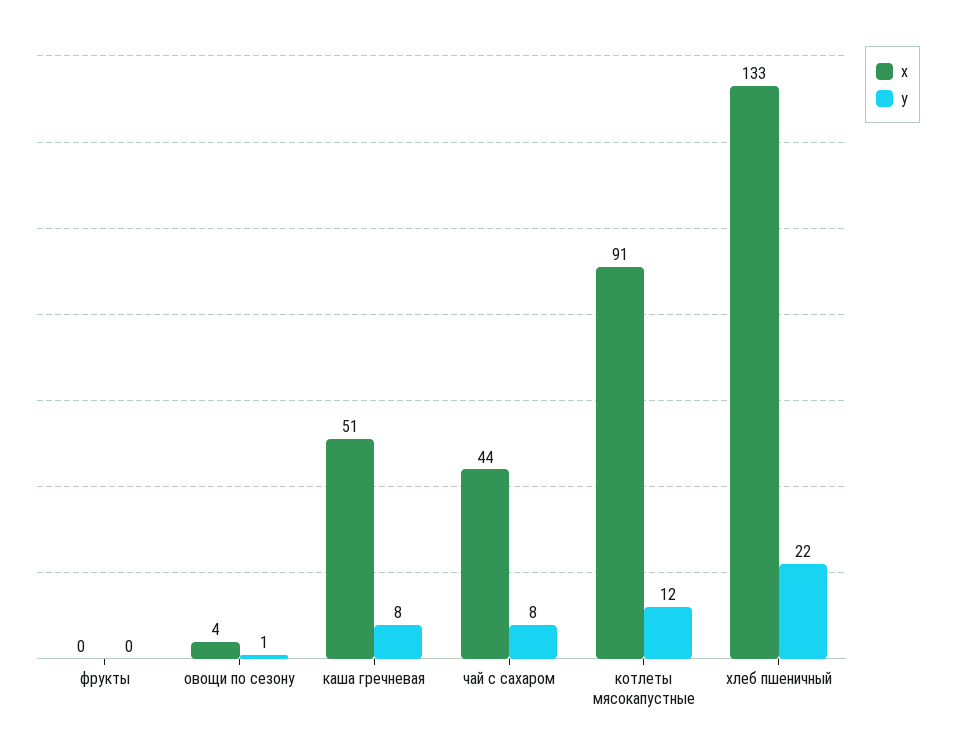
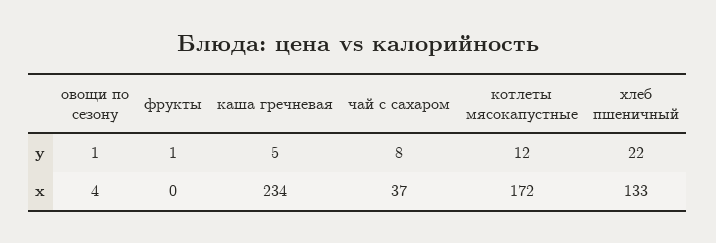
y, фрукты: 0 -> 1
x, каша гречневая: 51 -> 234
y, каша гречневая: 8 -> 5
x, чай с сахаром: 44 -> 37
x, котлеты мясокапустные: 91 -> 172

